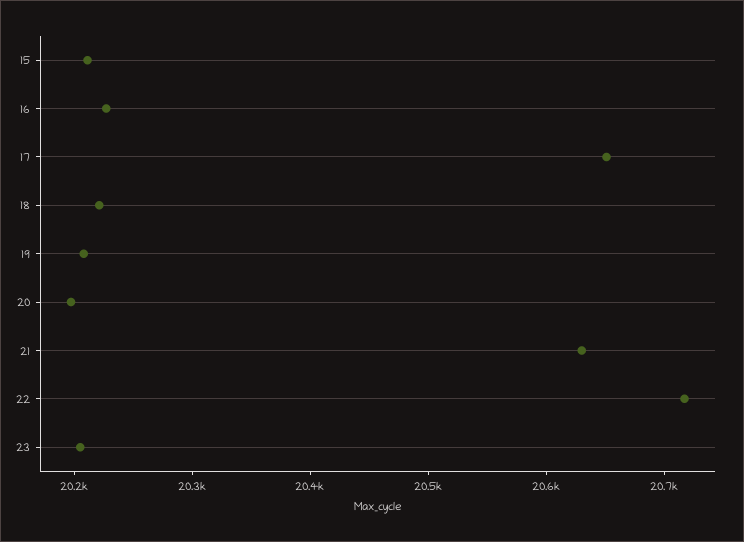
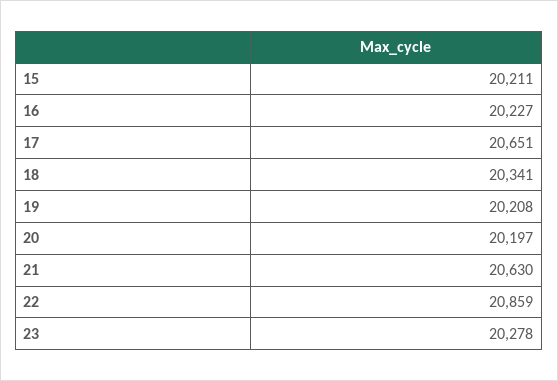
18: 20220 -> 20341
22: 20720 -> 20859
23: 20200 -> 20278

